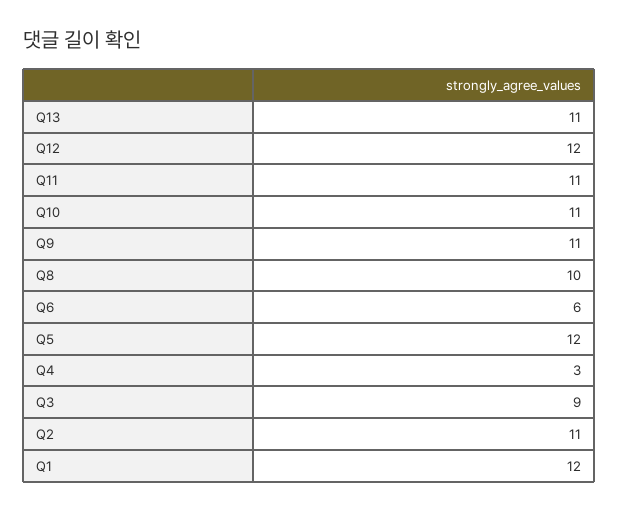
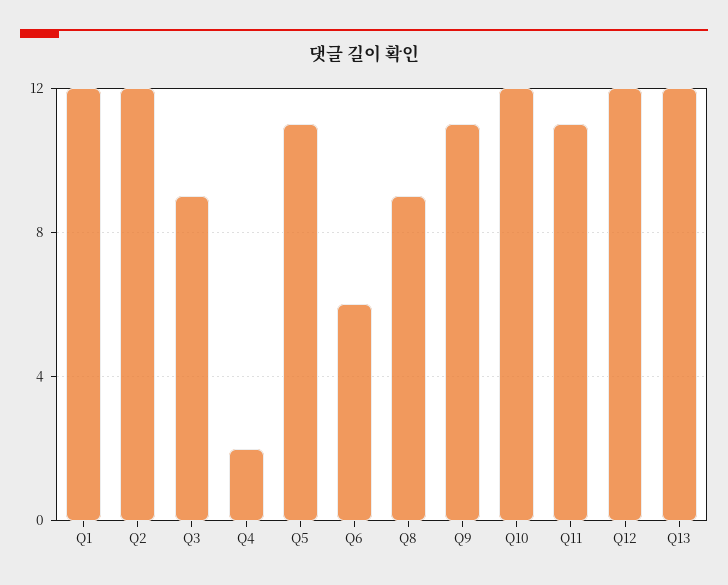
Q13: 11 -> 12
Q10: 11 -> 12
Q8: 10 -> 9
Q5: 12 -> 11
Q4: 3 -> 2
Q2: 11 -> 12

